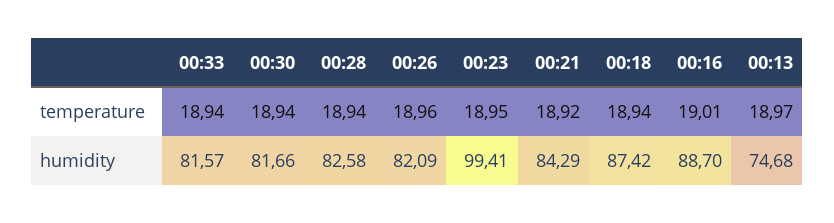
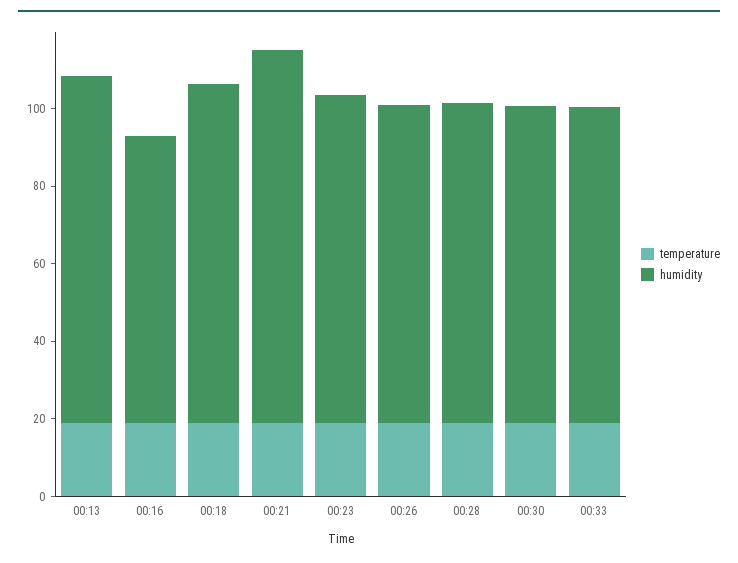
humidity, 00:23: 99.41 -> 85
humidity, 00:21: 84.29 -> 95
humidity, 00:16: 88.7 -> 75
humidity, 00:13: 74.68 -> 90

